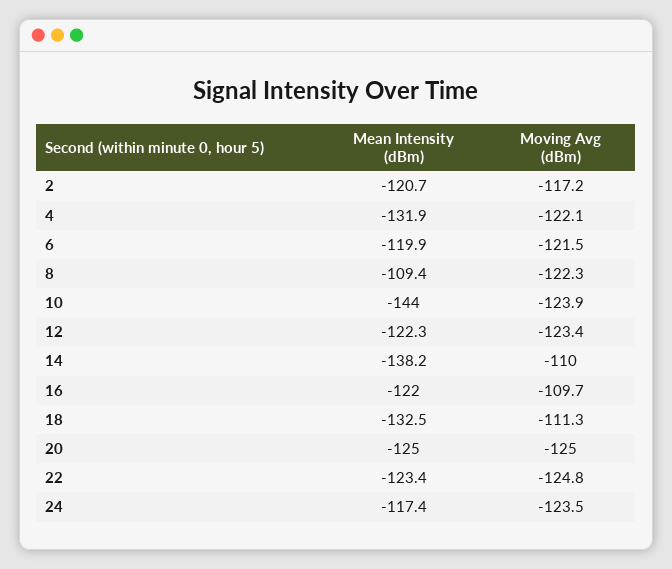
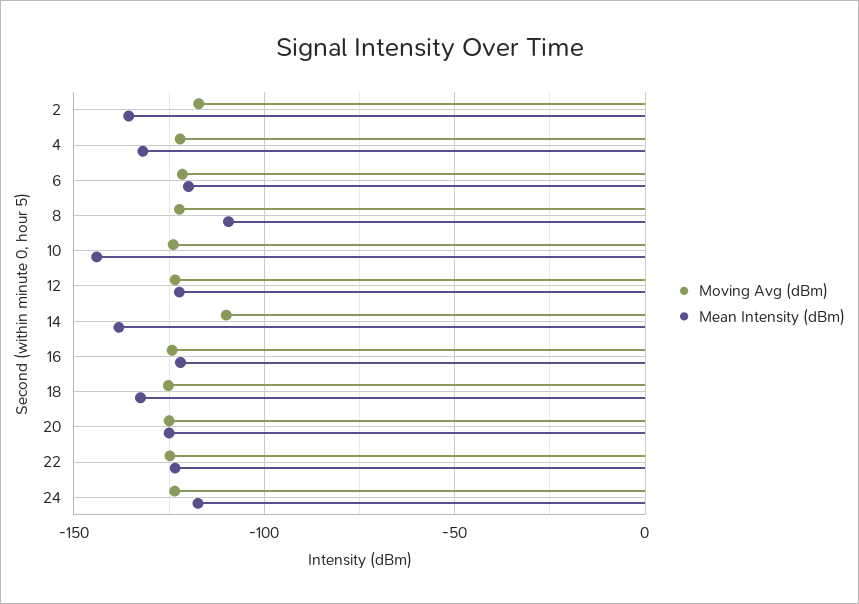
Mean Intensity (dBm), 2: -120.7 -> -135
Moving Avg (dBm), 16: -109.7 -> -125
Moving Avg (dBm), 18: -111.3 -> -125

